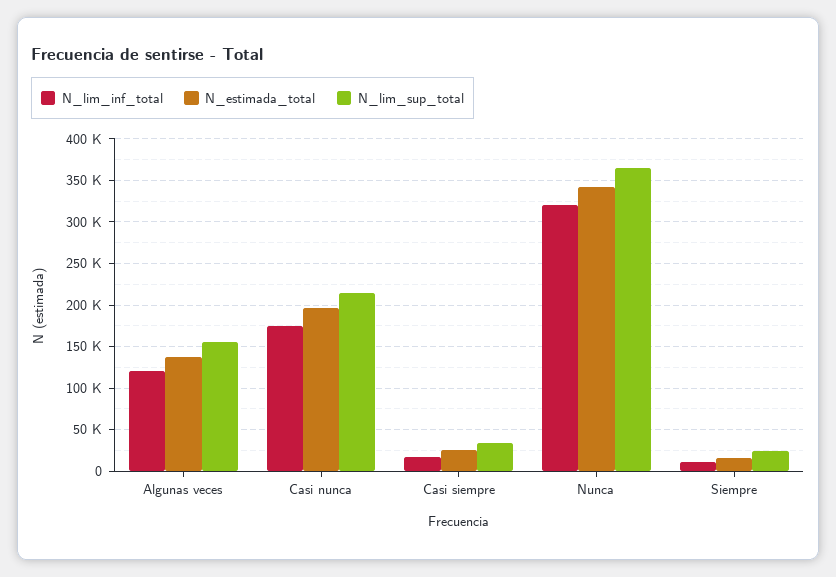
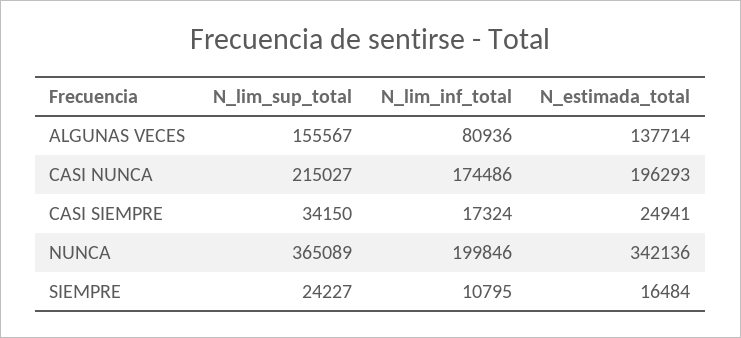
N_lim_inf_total, Algunas veces: 120000 -> 80936
N_lim_inf_total, Nunca: 320000 -> 199846

